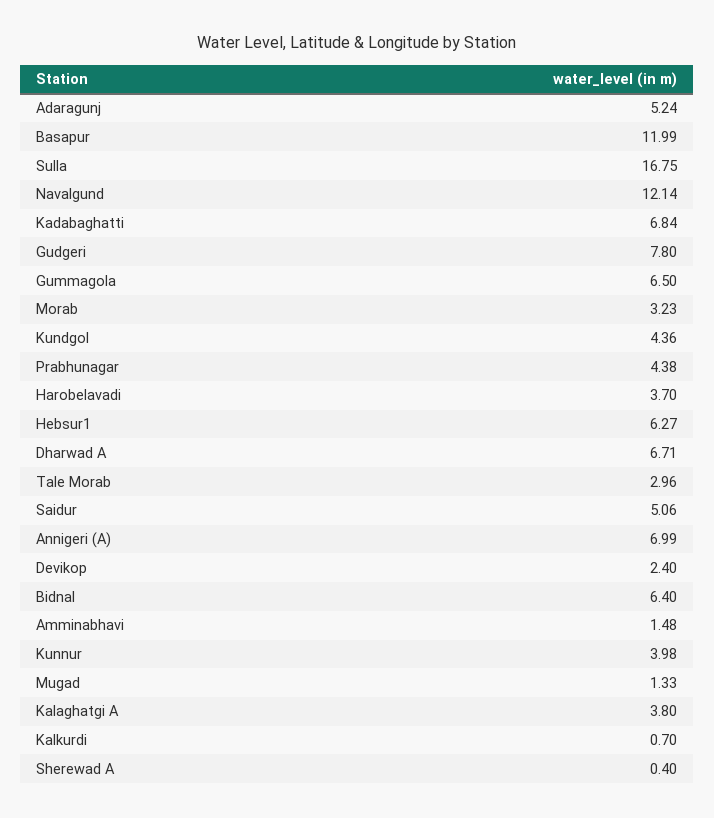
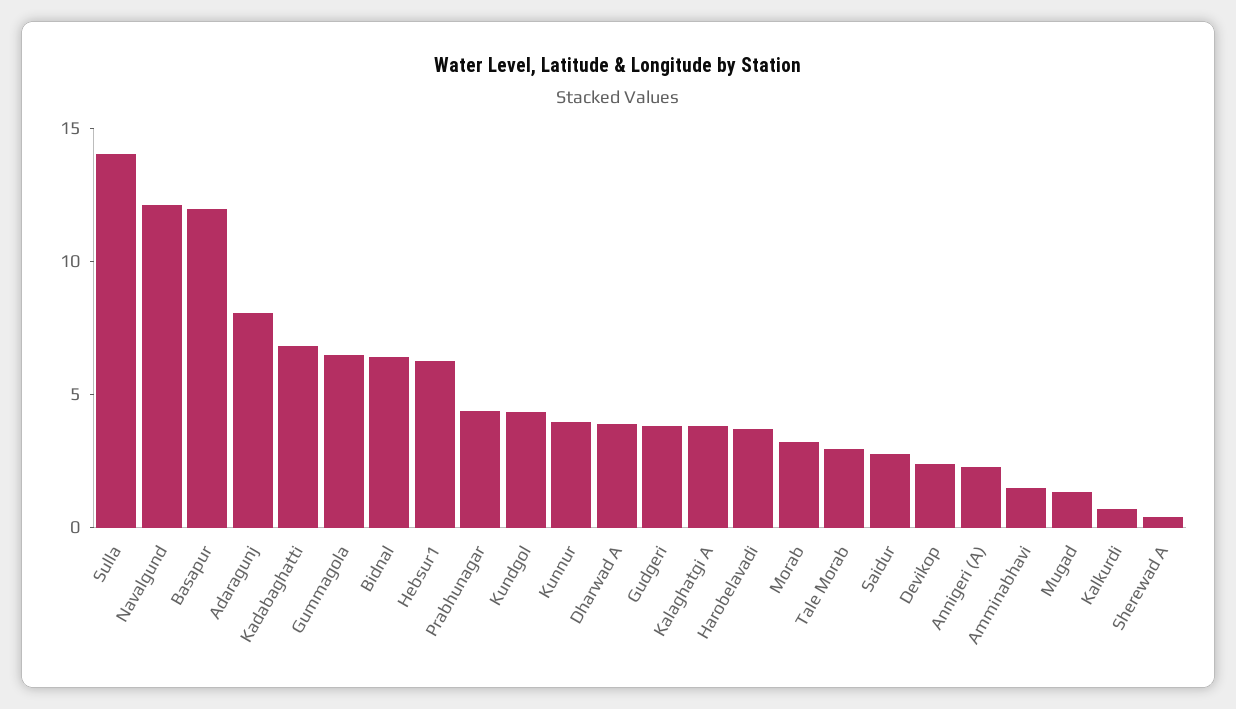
Adaragunj: 5.24 -> 8
Sulla: 16.75 -> 14
Gudgeri: 7.8 -> 4
Dharwad A: 6.71 -> 4
Saidur: 5.06 -> 3
Annigeri (A): 6.99 -> 2

